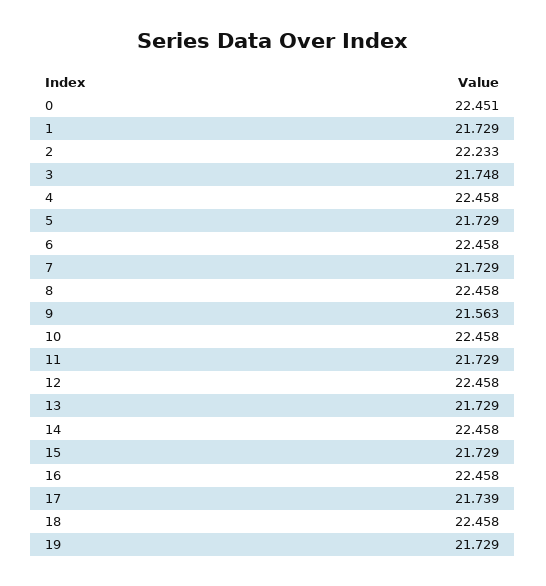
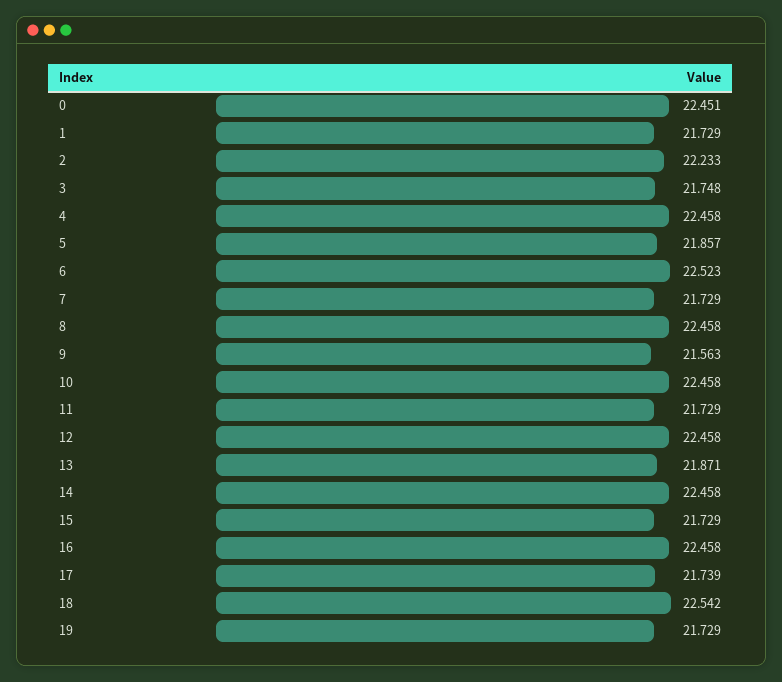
5: 21.729 -> 21.857
6: 22.458 -> 22.523
13: 21.729 -> 21.871
18: 22.458 -> 22.542

